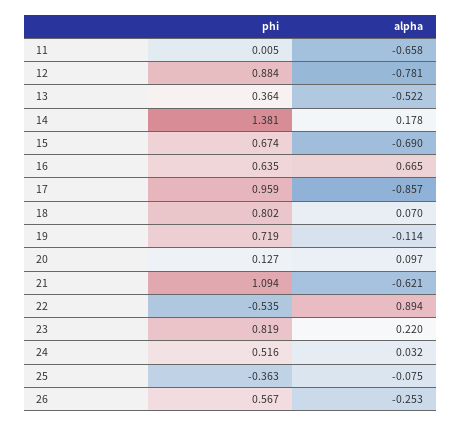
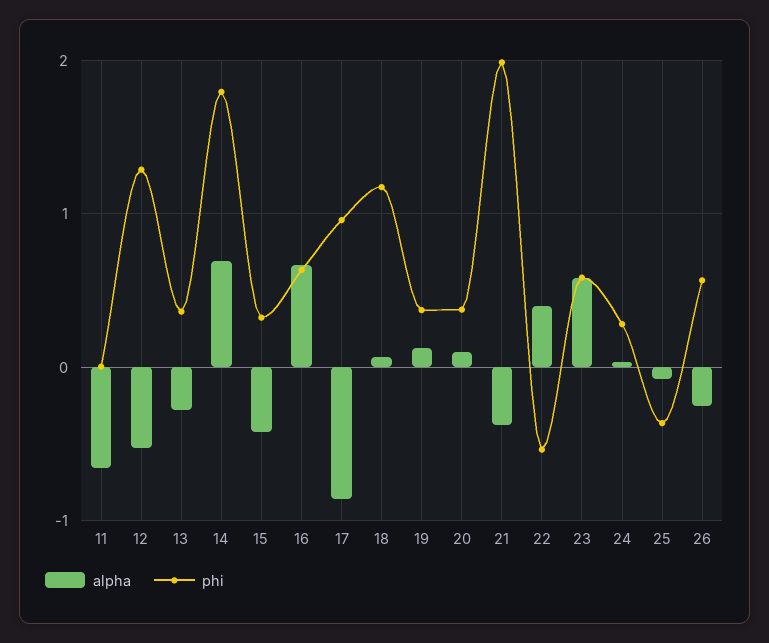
phi, 12: 0.884 -> 1.3
alpha, 12: -0.781 -> -0.5
alpha, 13: -0.522 -> -0.3
phi, 14: 1.381 -> 1.8
alpha, 14: 0.178 -> 0.7
phi, 15: 0.674 -> 0.3
alpha, 15: -0.69 -> -0.4
phi, 18: 0.802 -> 1.2
phi, 19: 0.719 -> 0.4
alpha, 19: -0.114 -> 0.1
phi, 20: 0.127 -> 0.4
phi, 21: 1.094 -> 2
alpha, 21: -0.621 -> -0.4
alpha, 22: 0.894 -> 0.4
phi, 23: 0.819 -> 0.6
alpha, 23: 0.22 -> 0.6
phi, 24: 0.516 -> 0.3

